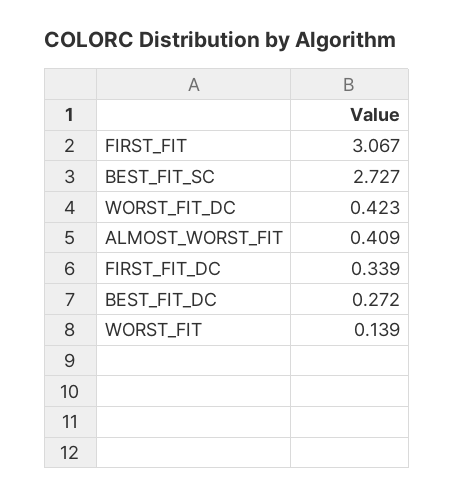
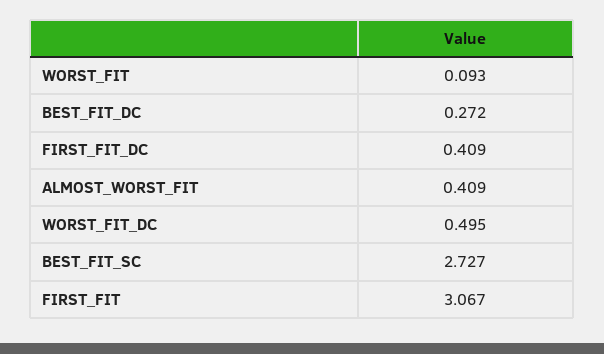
WORST_FIT_DC: 0.423 -> 0.495
FIRST_FIT_DC: 0.339 -> 0.409
WORST_FIT: 0.139 -> 0.093

